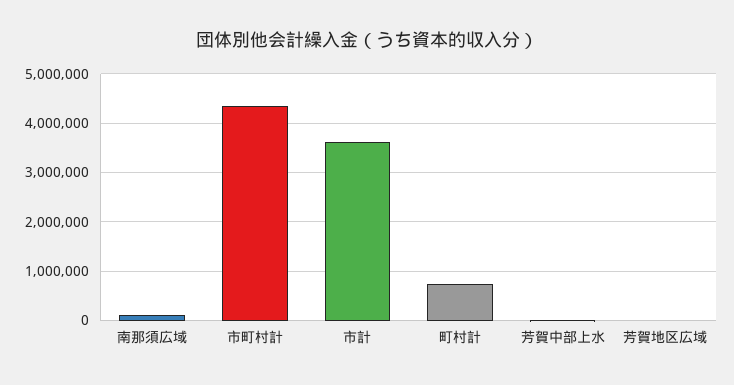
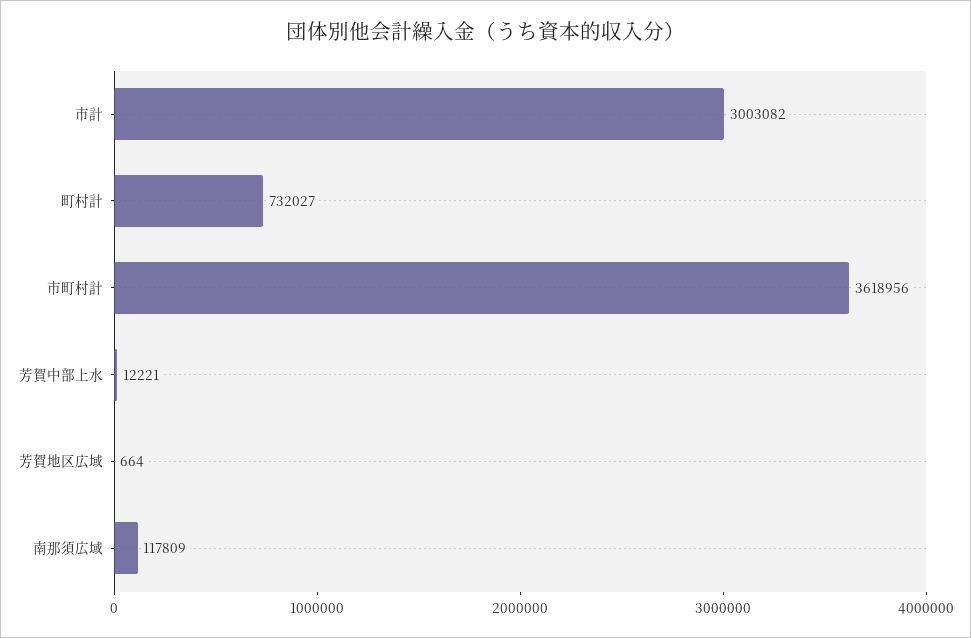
市町村計: 4400000 -> 3618956
市計: 3600000 -> 3003082

